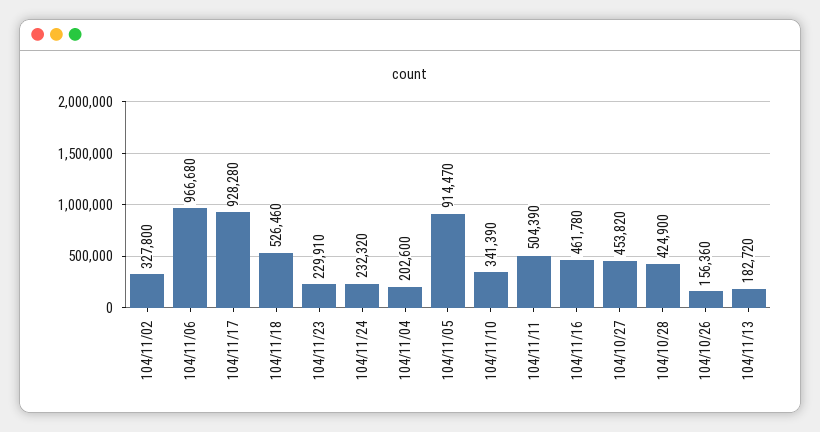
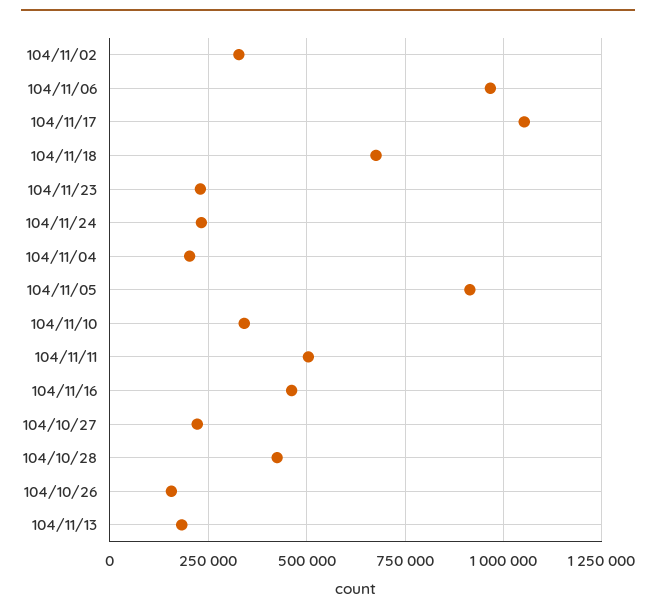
104/11/17: 928280 -> 1050000
104/11/18: 526460 -> 675000
104/10/27: 453820 -> 225000

